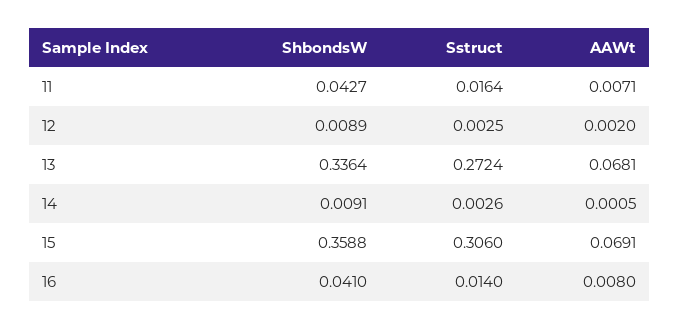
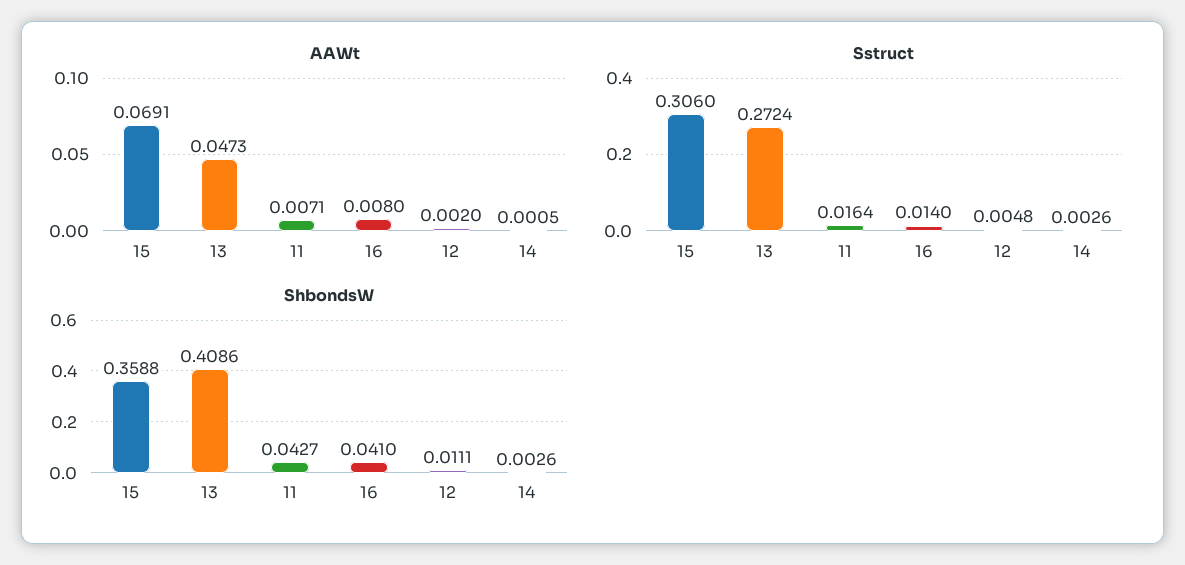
ShbondsW, 12: 0.0089 -> 0.0111
Sstruct, 12: 0.0025 -> 0.0048
ShbondsW, 13: 0.3364 -> 0.4086
AAWt, 13: 0.0681 -> 0.0473
ShbondsW, 14: 0.0091 -> 0.0026

